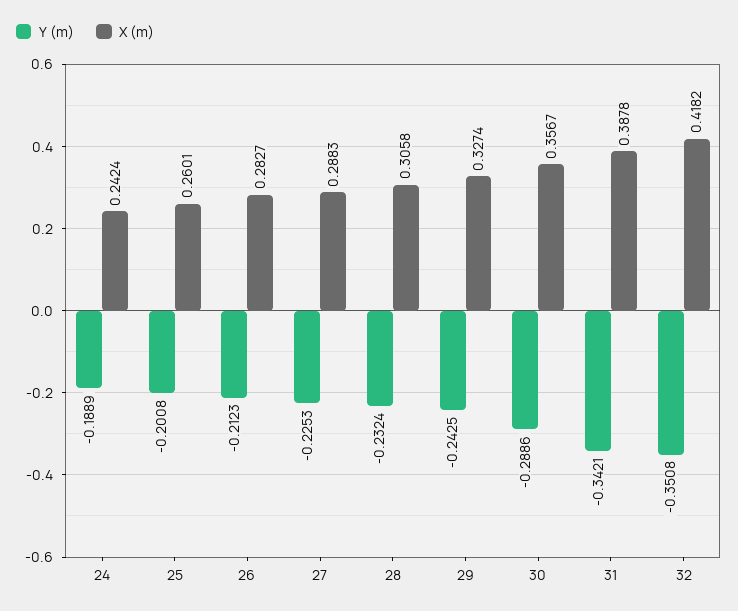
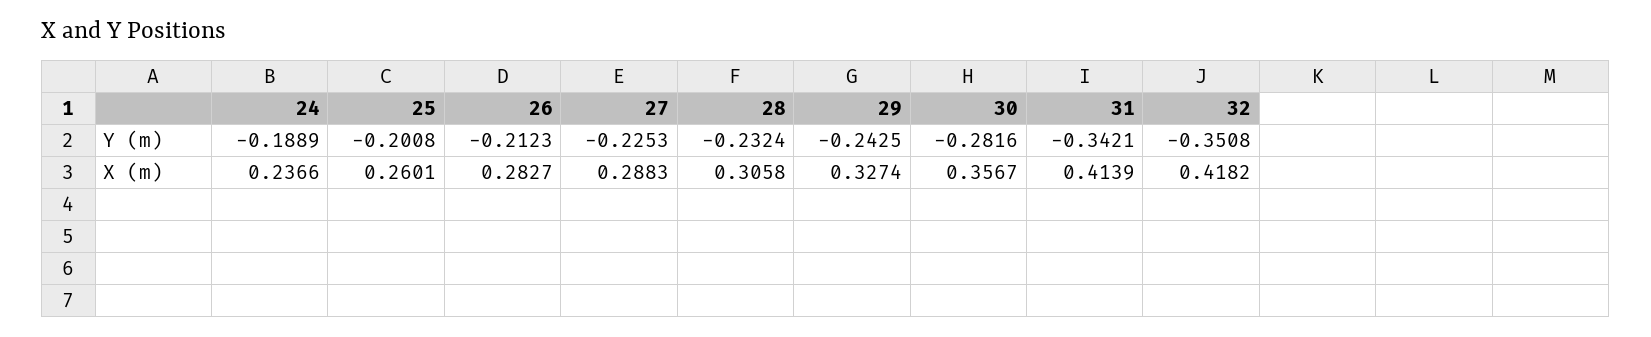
X (m), 24: 0.2424 -> 0.2366
Y (m), 30: -0.2886 -> -0.2816
X (m), 31: 0.3878 -> 0.4139

